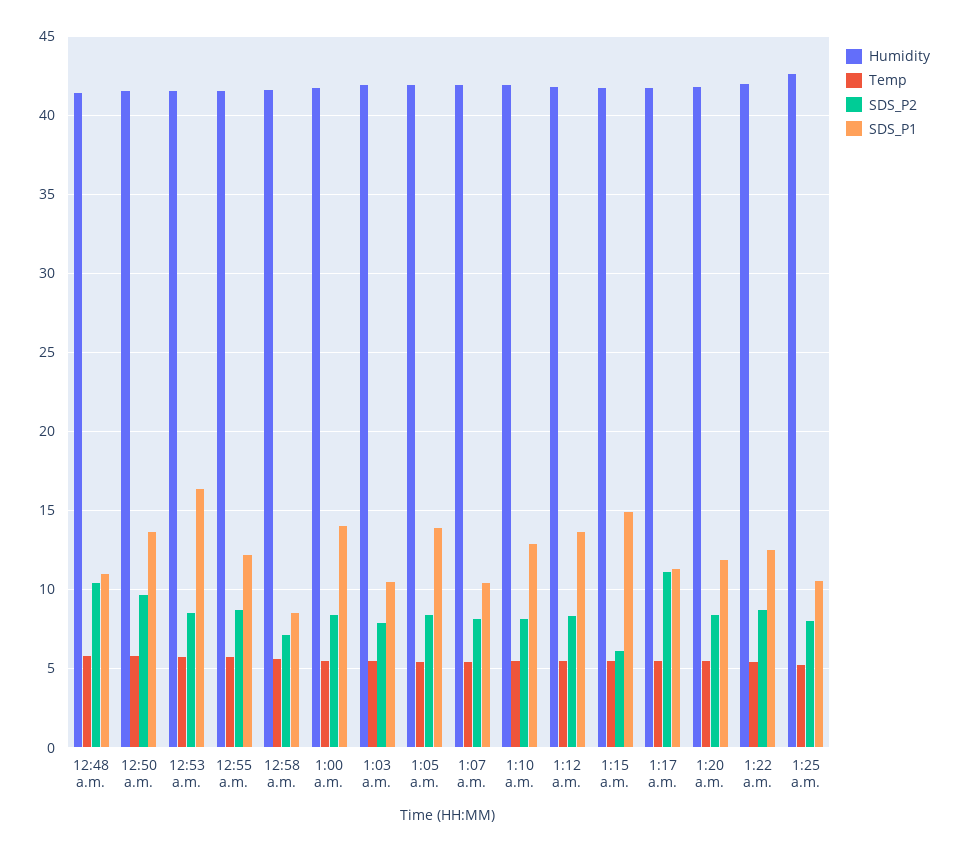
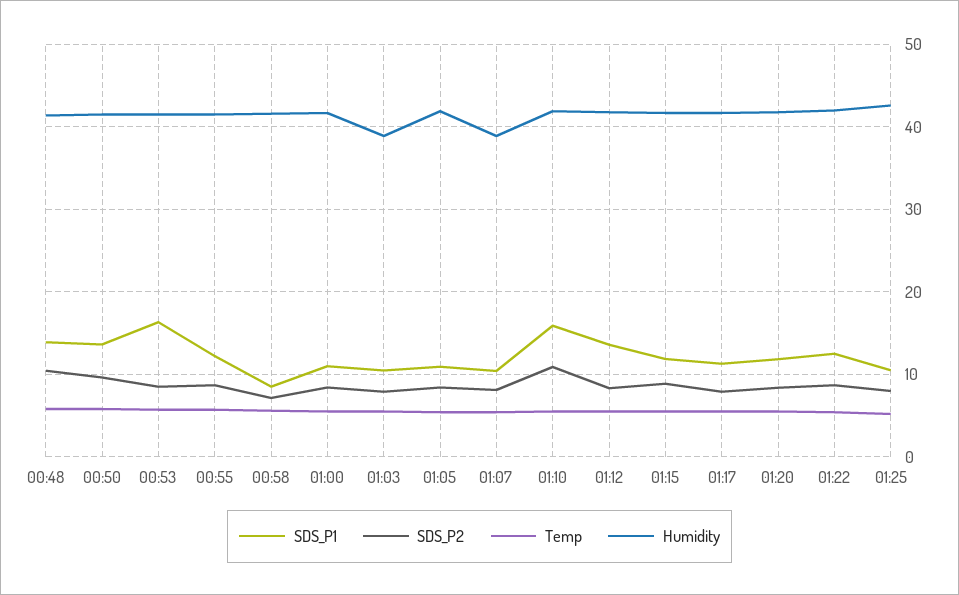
SDS_P1, 12:48 a.m.: 11 -> 14
SDS_P1, 1:00 a.m.: 14 -> 11
Humidity, 1:03 a.m.: 42 -> 39
SDS_P1, 1:05 a.m.: 14 -> 11
Humidity, 1:07 a.m.: 42 -> 39
SDS_P2, 1:10 a.m.: 8 -> 11
SDS_P1, 1:10 a.m.: 13 -> 16
SDS_P2, 1:15 a.m.: 6 -> 9
SDS_P1, 1:15 a.m.: 15 -> 12
SDS_P2, 1:17 a.m.: 11 -> 8

